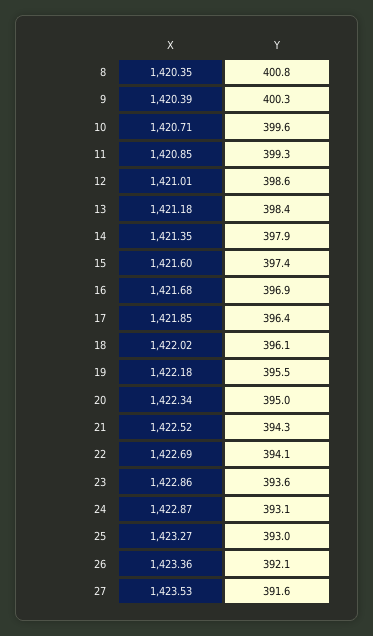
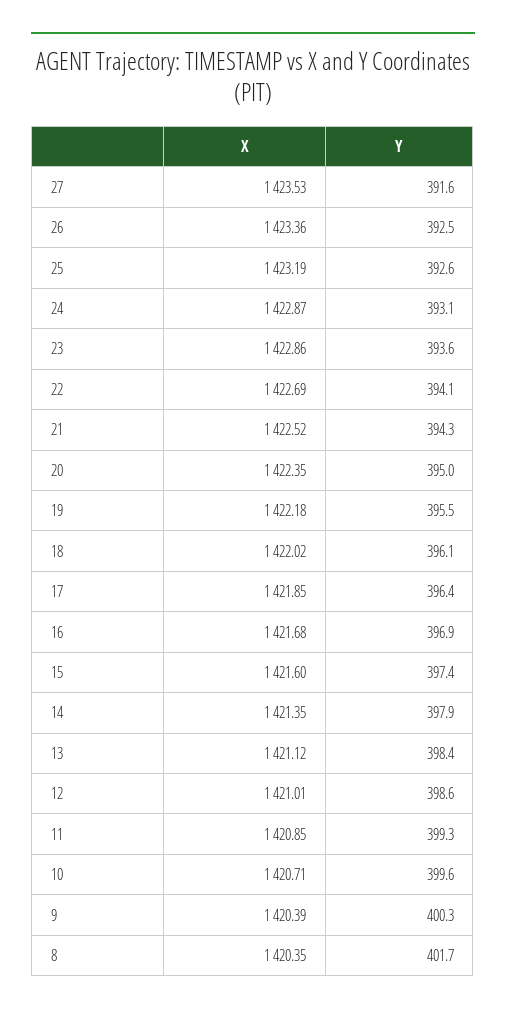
Y, 8: 400.8 -> 401.7
X, 13: 1421.18 -> 1421.12
X, 20: 1422.34 -> 1422.35
X, 25: 1423.27 -> 1423.19
Y, 25: 393 -> 392.6
Y, 26: 392.1 -> 392.5

